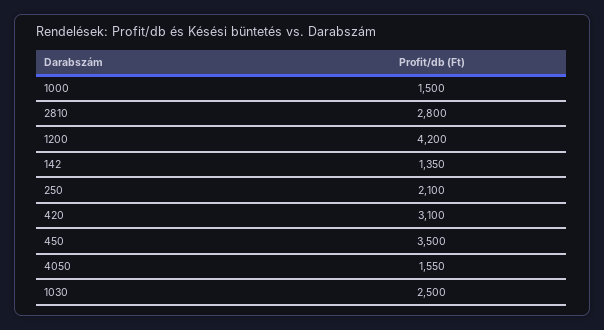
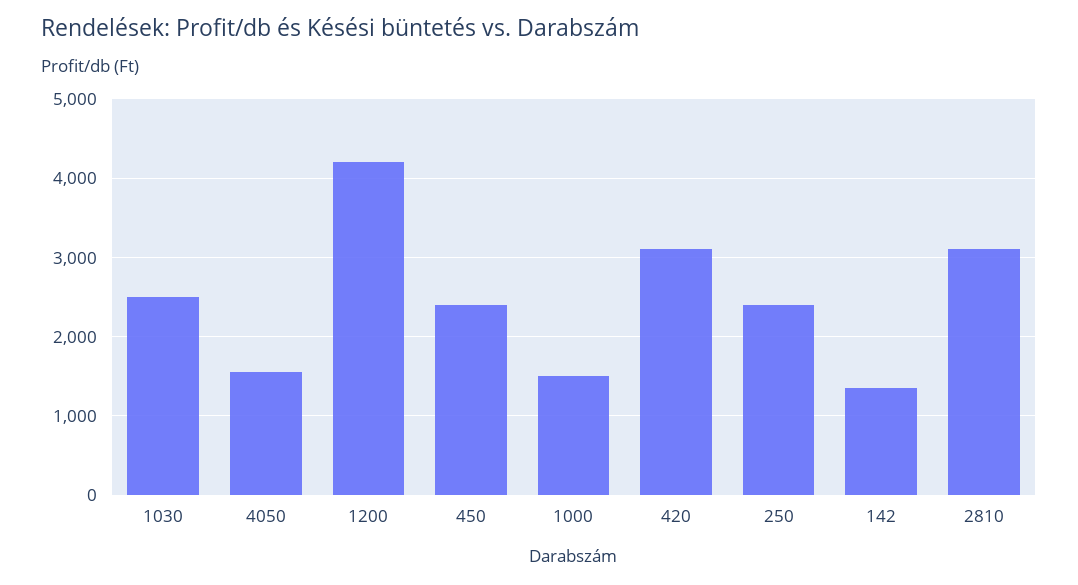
2810: 2800 -> 3100
250: 2100 -> 2400
450: 3500 -> 2400

